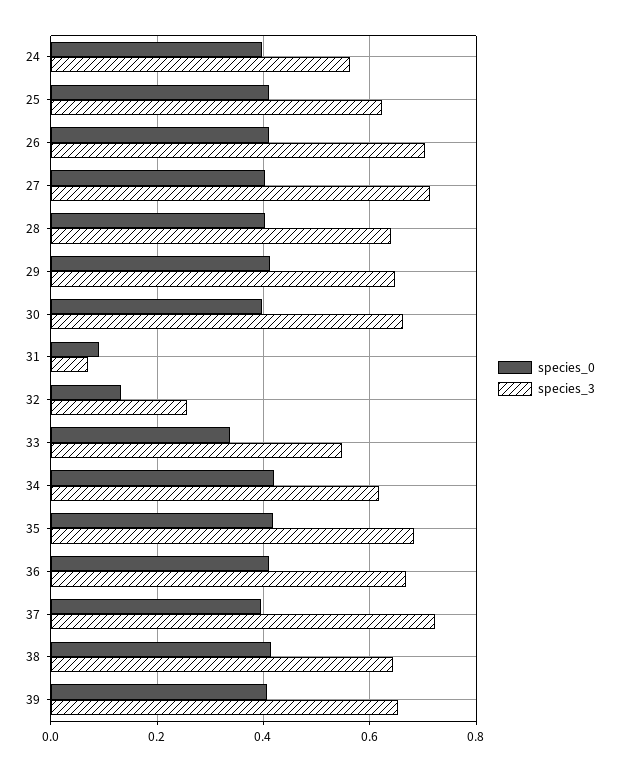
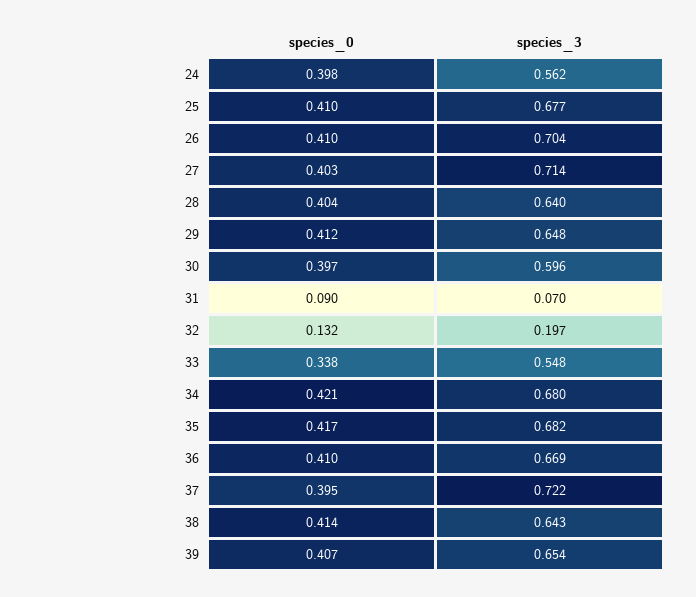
species_3, 25: 0.62 -> 0.677
species_3, 30: 0.66 -> 0.596
species_3, 32: 0.26 -> 0.197
species_3, 34: 0.62 -> 0.68

